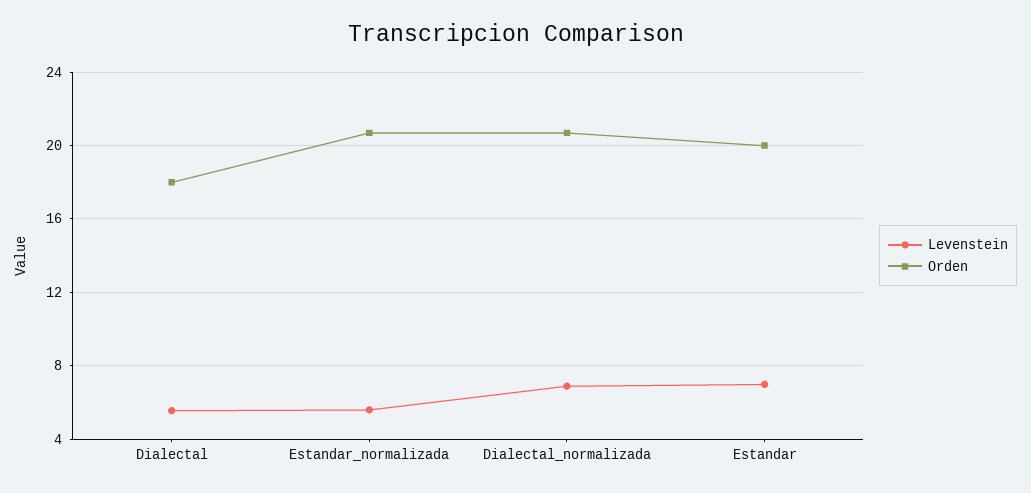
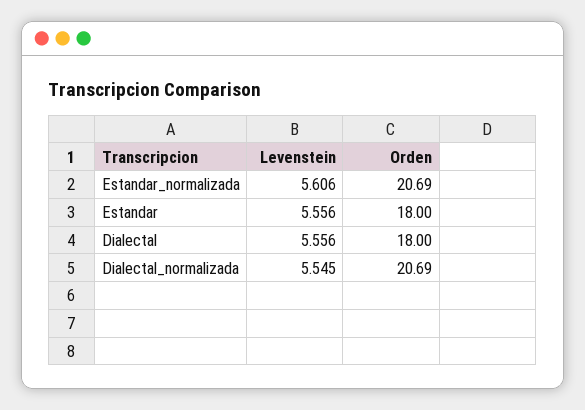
Levenstein, Dialectal_normalizada: 7 -> 5.545
Levenstein, Estandar: 7 -> 5.556
Orden, Estandar: 20 -> 18

